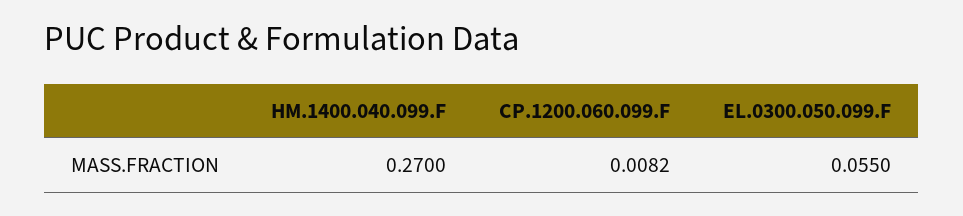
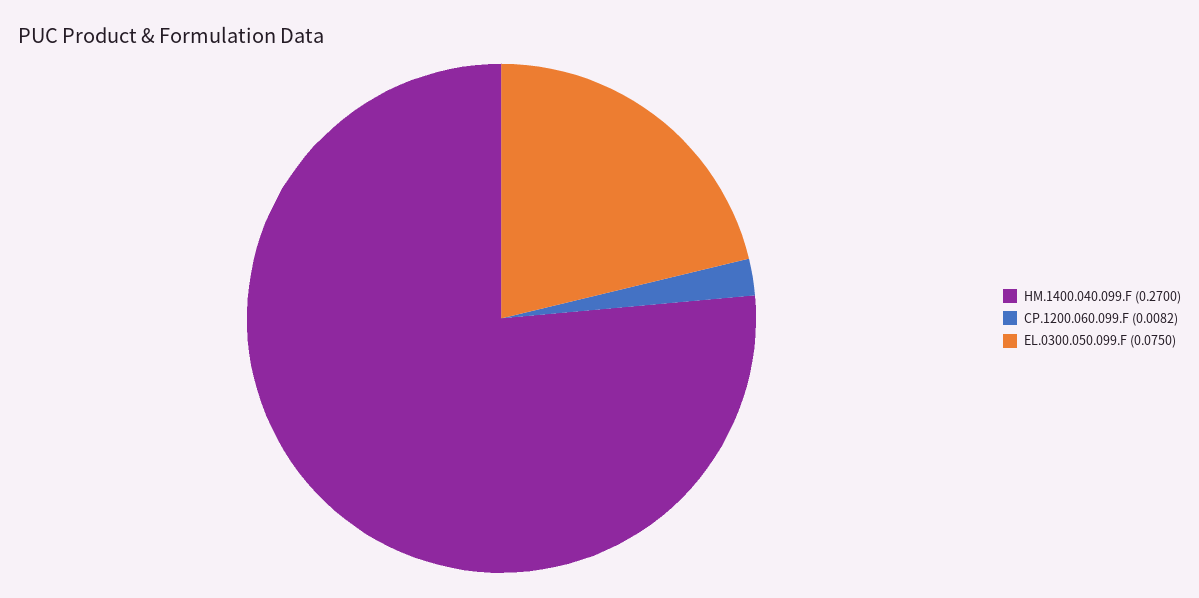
EL.0300.050.099.F: 0.055 -> 0.075

